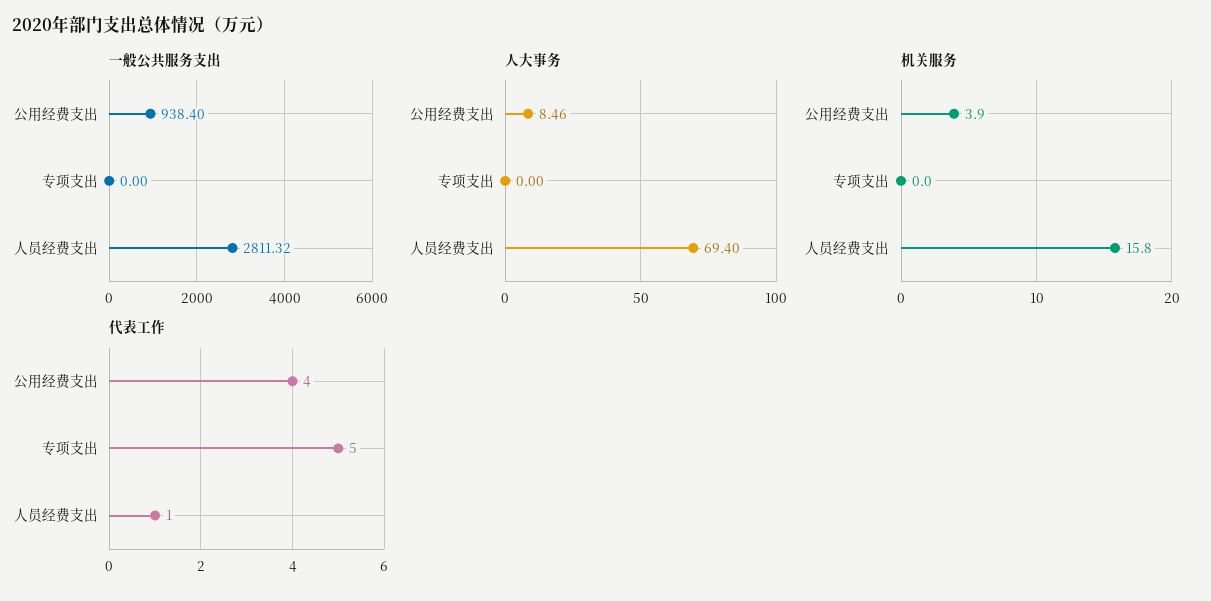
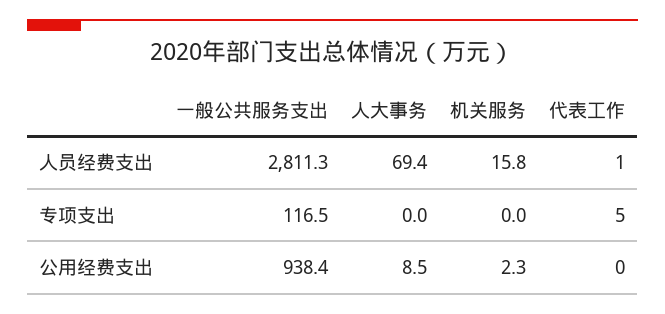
一般公共服务支出, 专项支出: 0 -> 116.5
机关服务, 公用经费支出: 3.9 -> 2.3
代表工作, 公用经费支出: 4 -> 0

